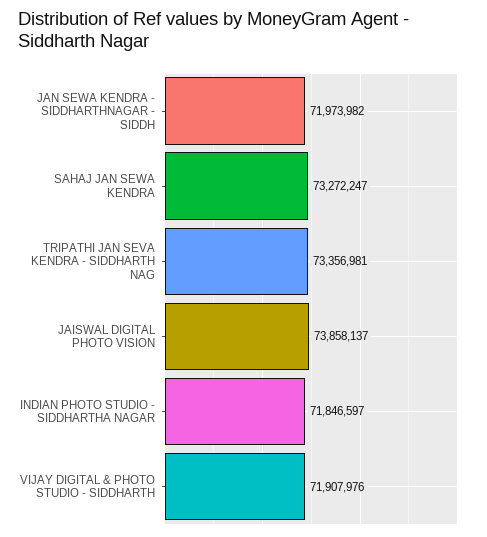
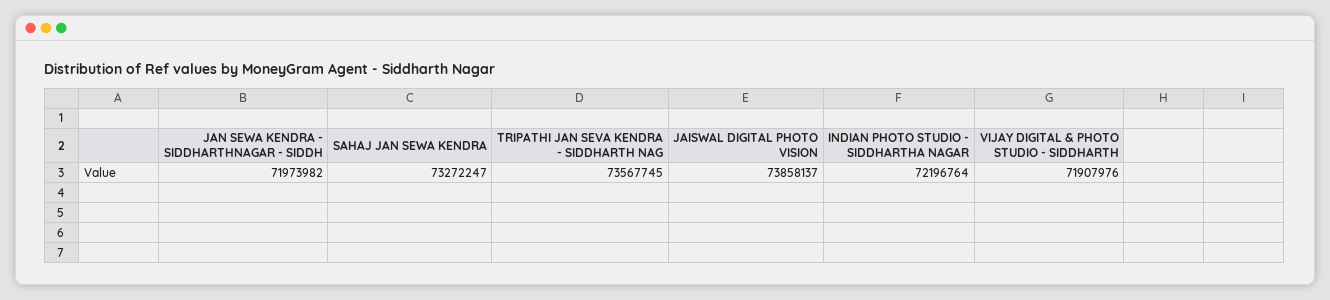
TRIPATHI JAN SEVA KENDRA - SIDDHARTH NAG: 73356981 -> 73567745
INDIAN PHOTO STUDIO - SIDDHARTHA NAGAR: 71846597 -> 72196764

